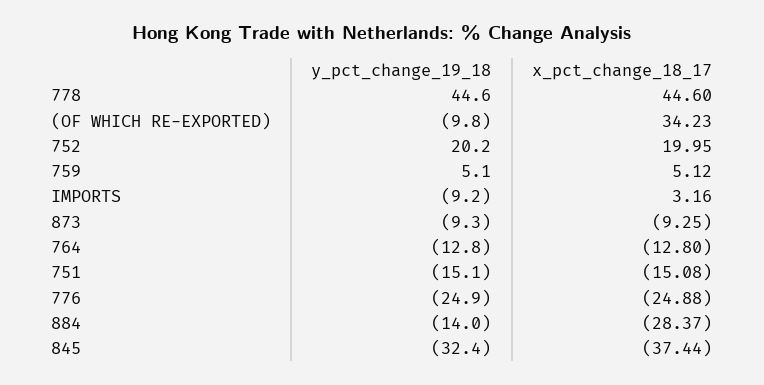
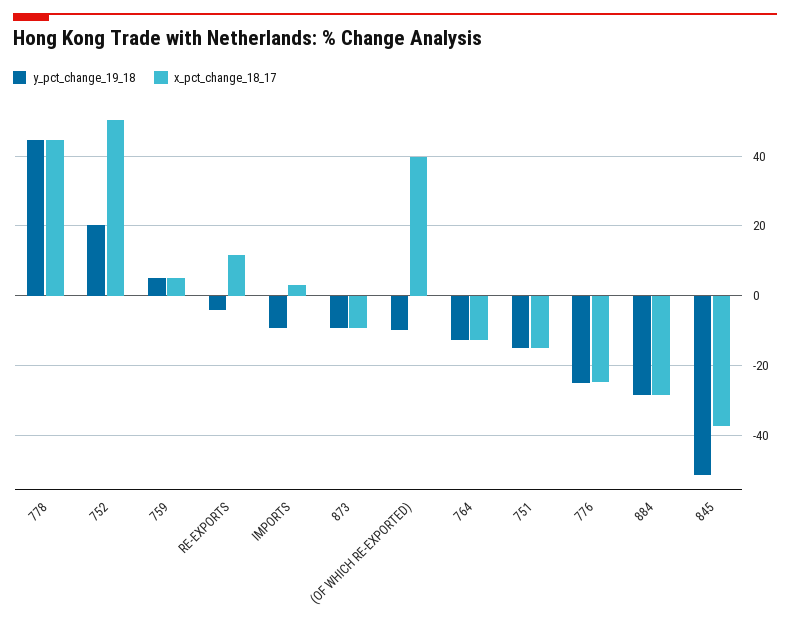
x_pct_change_18_17, (OF WHICH RE-EXPORTED): 34.23 -> 40
x_pct_change_18_17, 752: 19.95 -> 50
y_pct_change_19_18, 884: -14 -> -28
y_pct_change_19_18, 845: -32.4 -> -52
y_pct_change_19_18, RE-EXPORTS: none -> -4
x_pct_change_18_17, RE-EXPORTS: none -> 12

